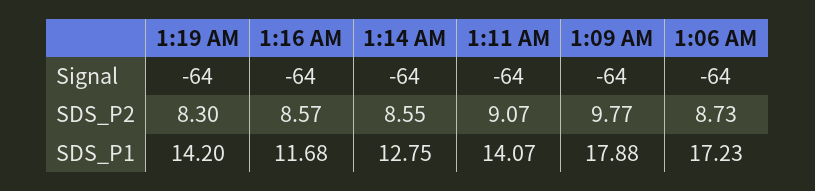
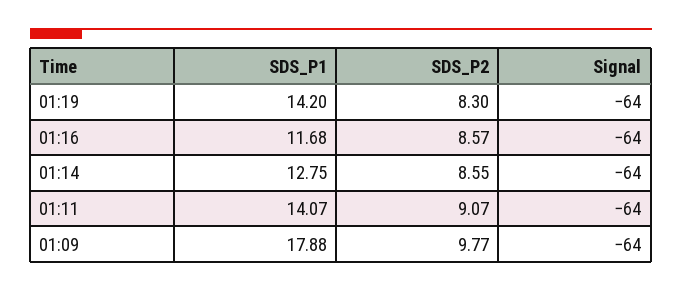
1:06 AM, Signal: -64 -> none
1:06 AM, SDS_P2: 8.73 -> none
1:06 AM, SDS_P1: 17.23 -> none

